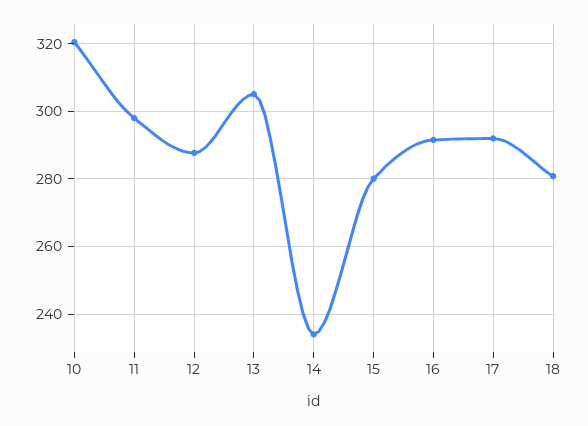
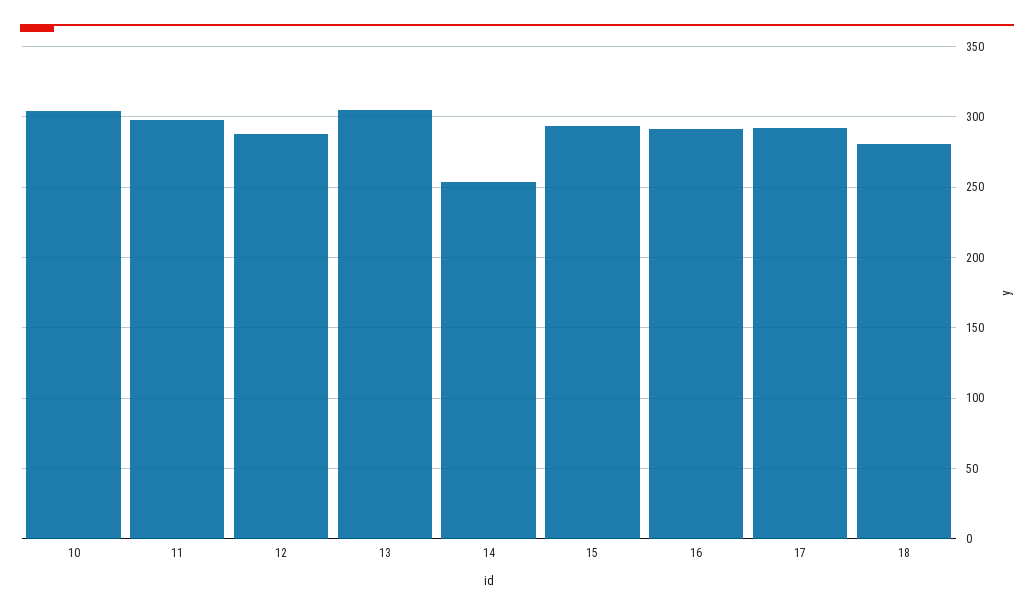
10: 320 -> 305
14: 234 -> 255
15: 280 -> 295

